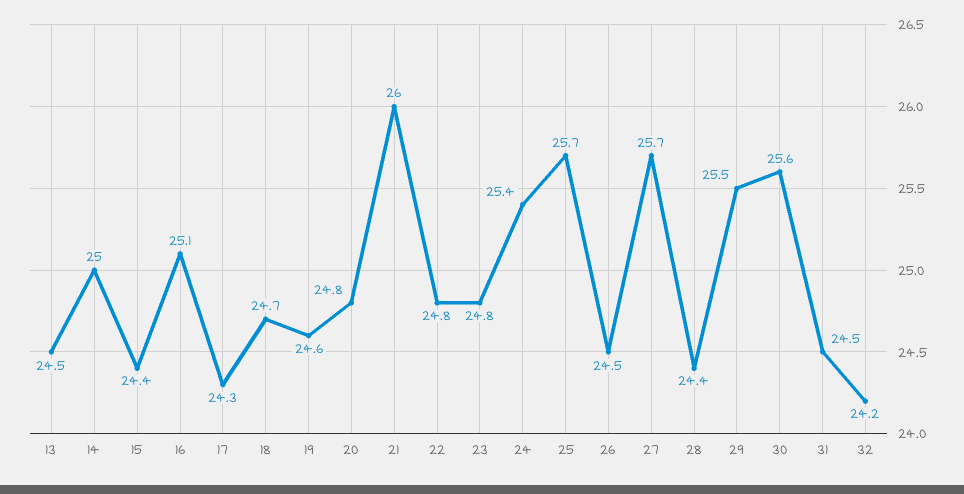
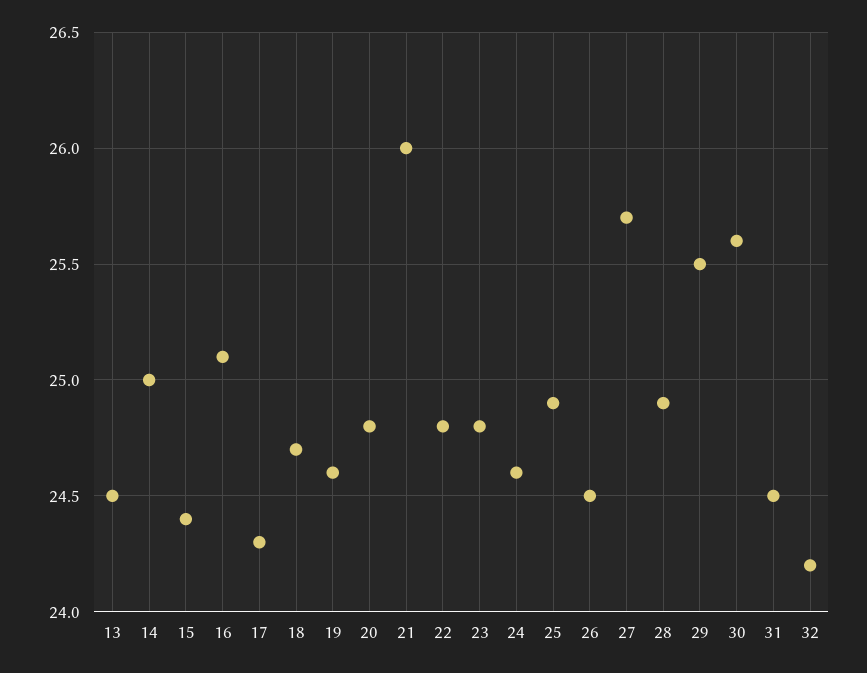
24: 25.4 -> 24.6
25: 25.7 -> 24.9
28: 24.4 -> 24.9

